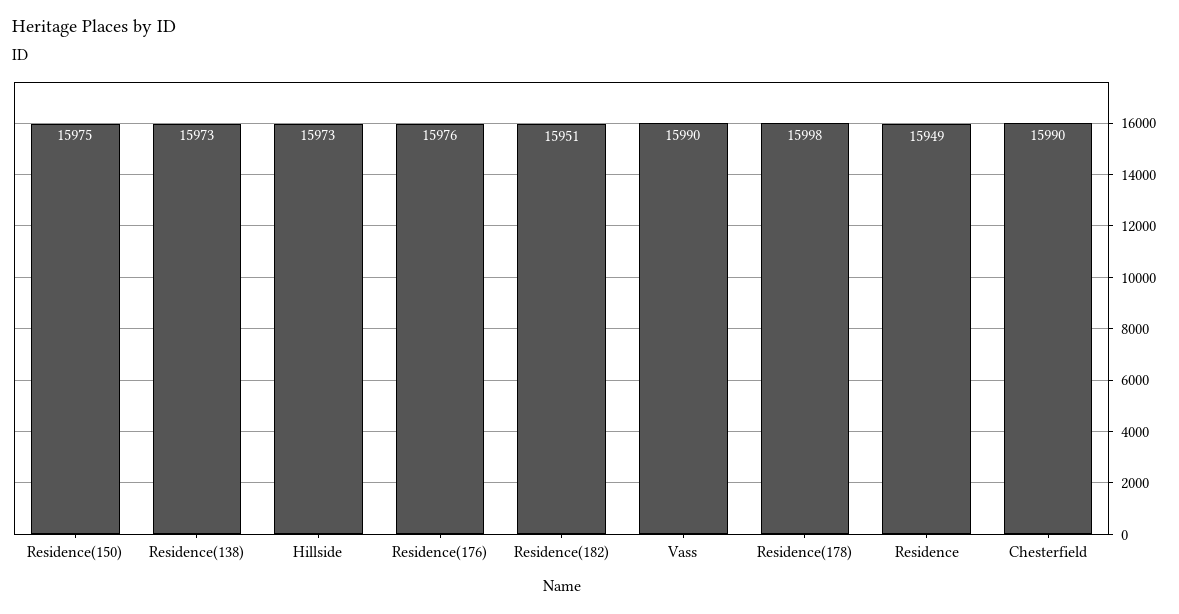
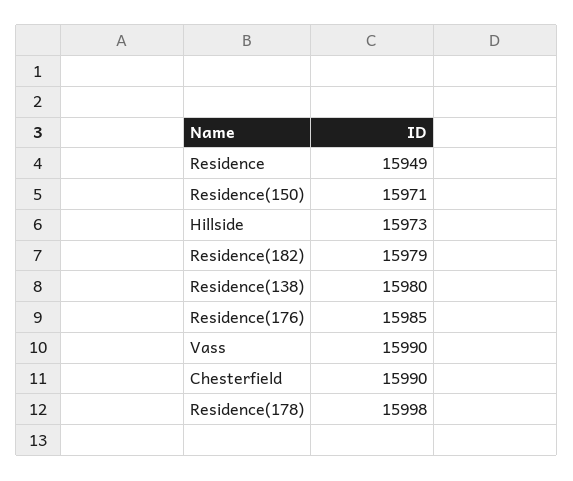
Residence(150): 15975 -> 15971
Residence(138): 15973 -> 15980
Residence(176): 15976 -> 15985
Residence(182): 15951 -> 15979

